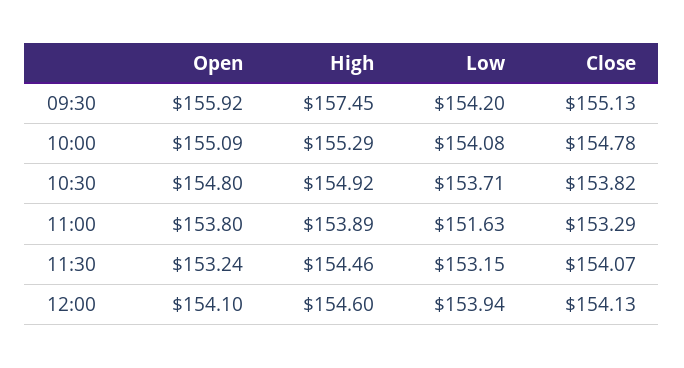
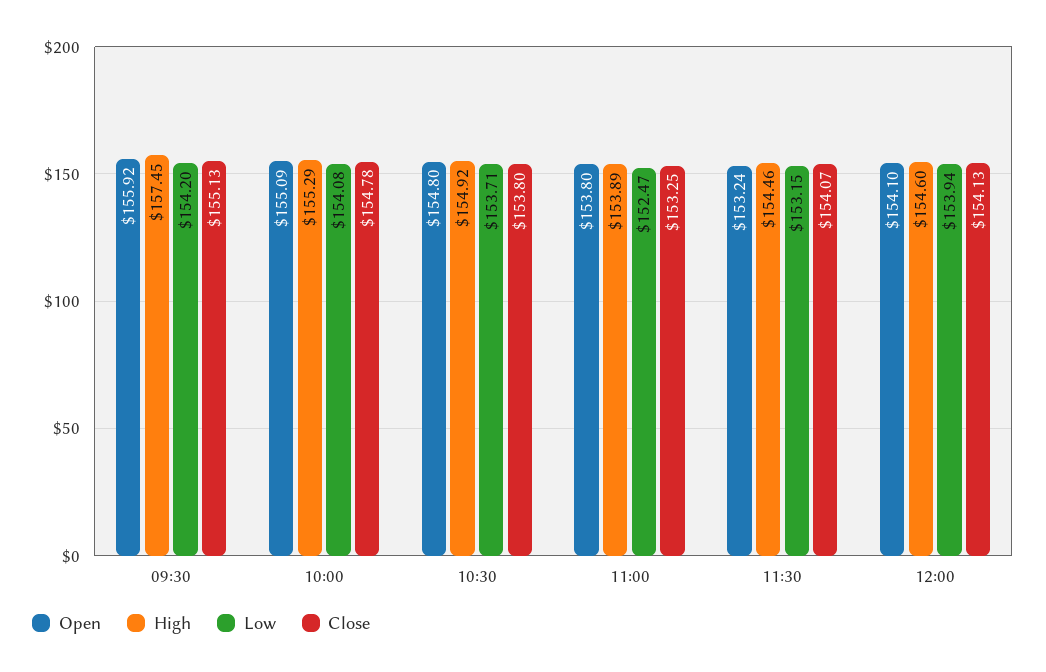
Close, 10:30: 153.82 -> 153.8
Low, 11:00: 151.63 -> 152.47
Close, 11:00: 153.29 -> 153.25

